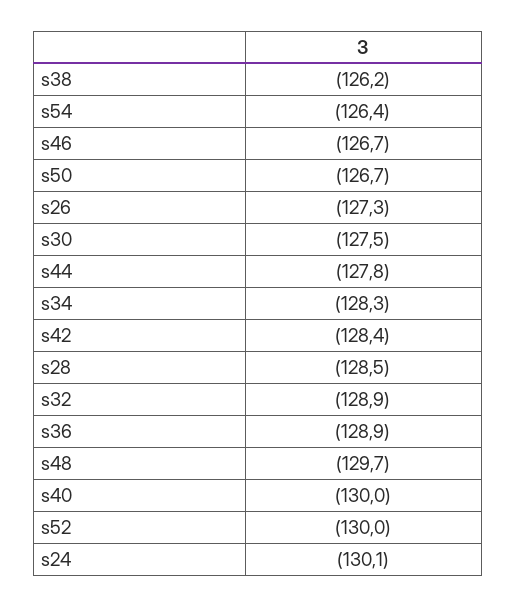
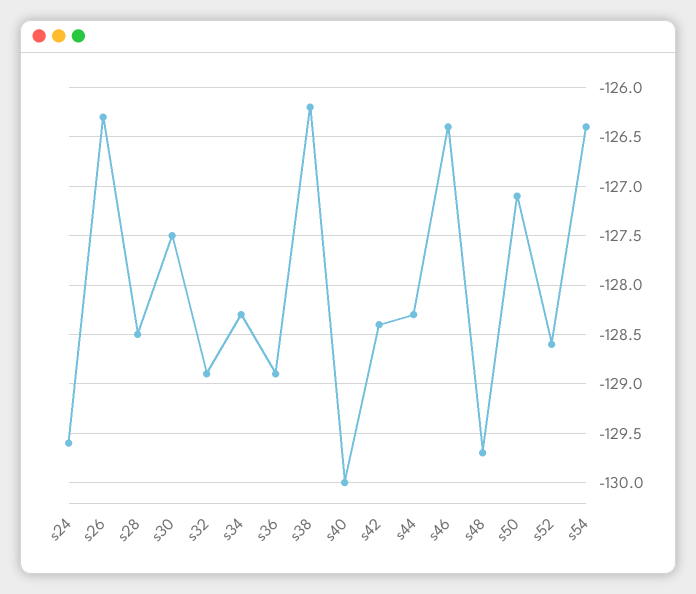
s46: -126.7 -> -126.4
s50: -126.7 -> -127.1
s26: -127.3 -> -126.3
s44: -127.8 -> -128.3
s52: -130 -> -128.6
s24: -130.1 -> -129.6

